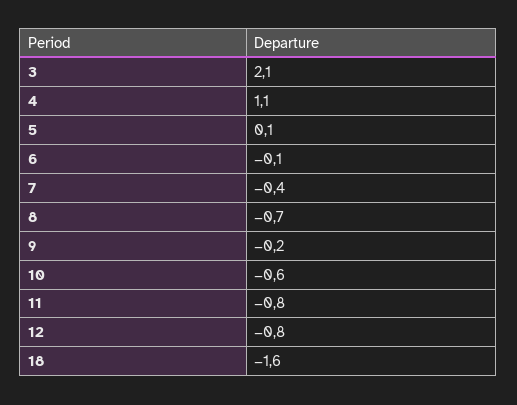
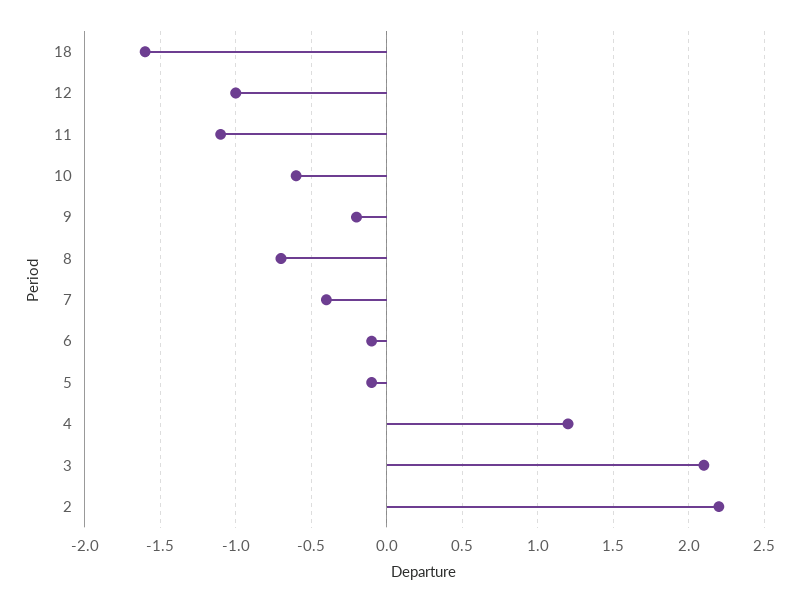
4: 1.1 -> 1.2
5: 0.1 -> -0.1
11: -0.8 -> -1.1
12: -0.8 -> -1
2: none -> 2.2

